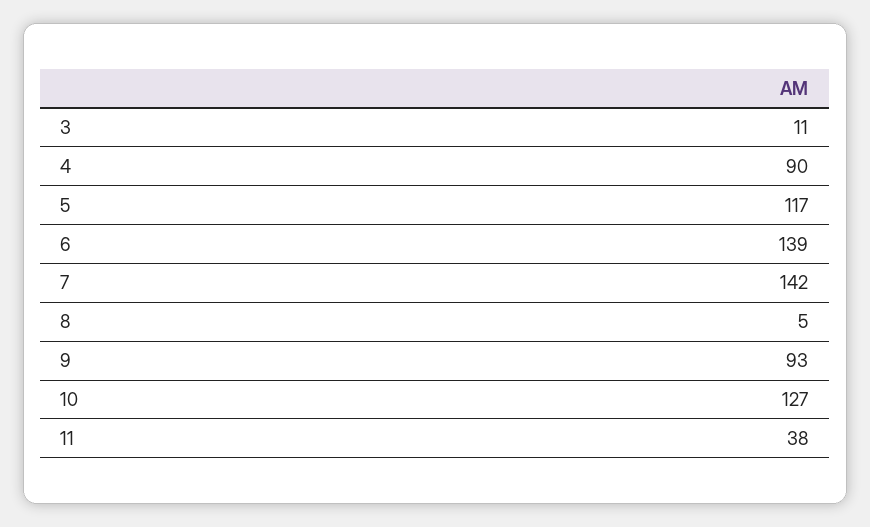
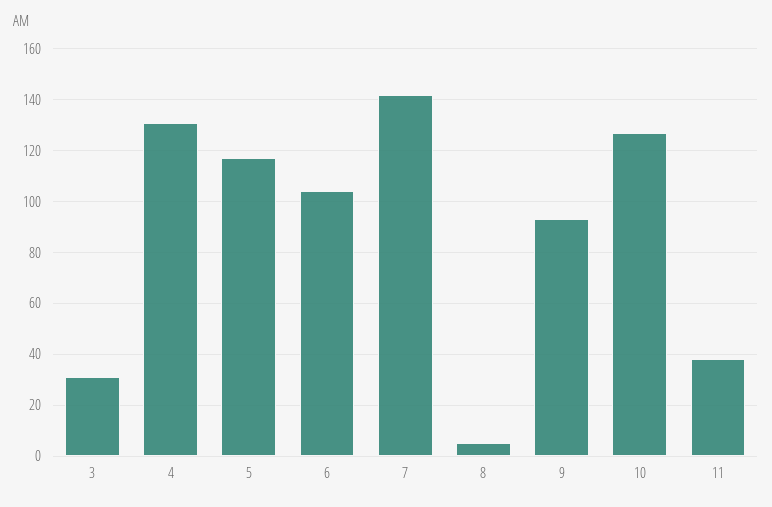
3: 11 -> 30
4: 90 -> 130
6: 139 -> 105

